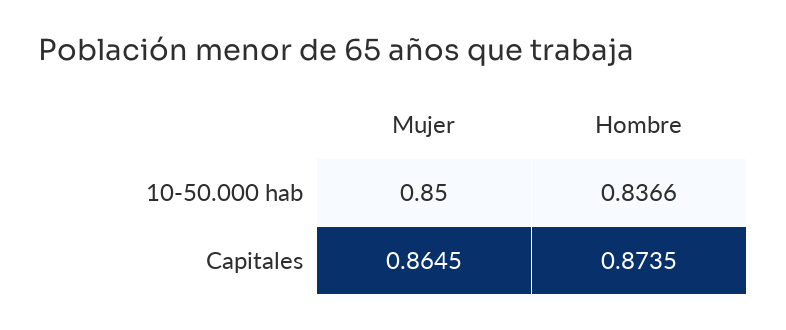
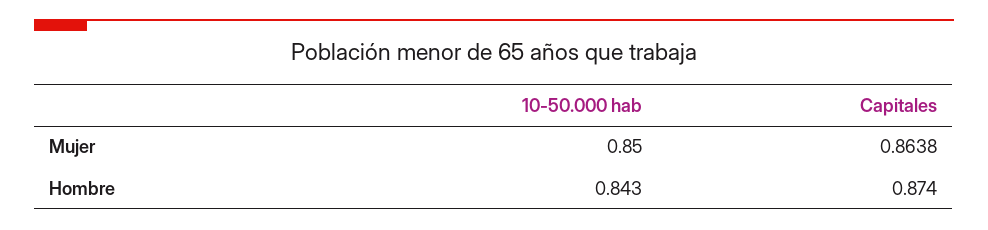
Hombre, 10-50.000 hab: 0.8366 -> 0.843
Mujer, Capitales: 0.8645 -> 0.8638

